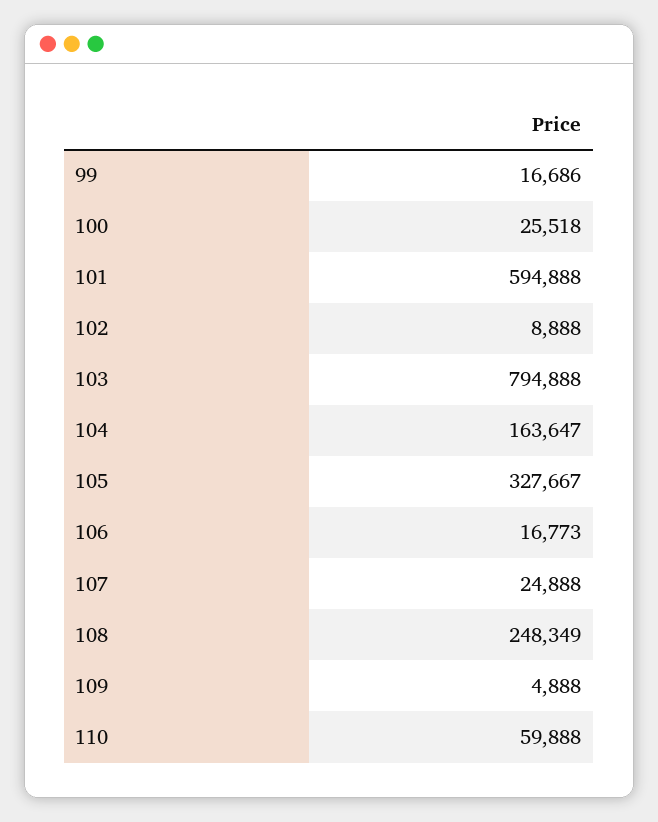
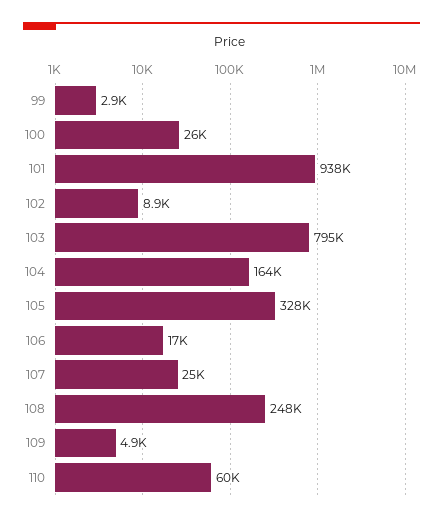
99: 16686 -> 2900
101: 594888 -> 938000

